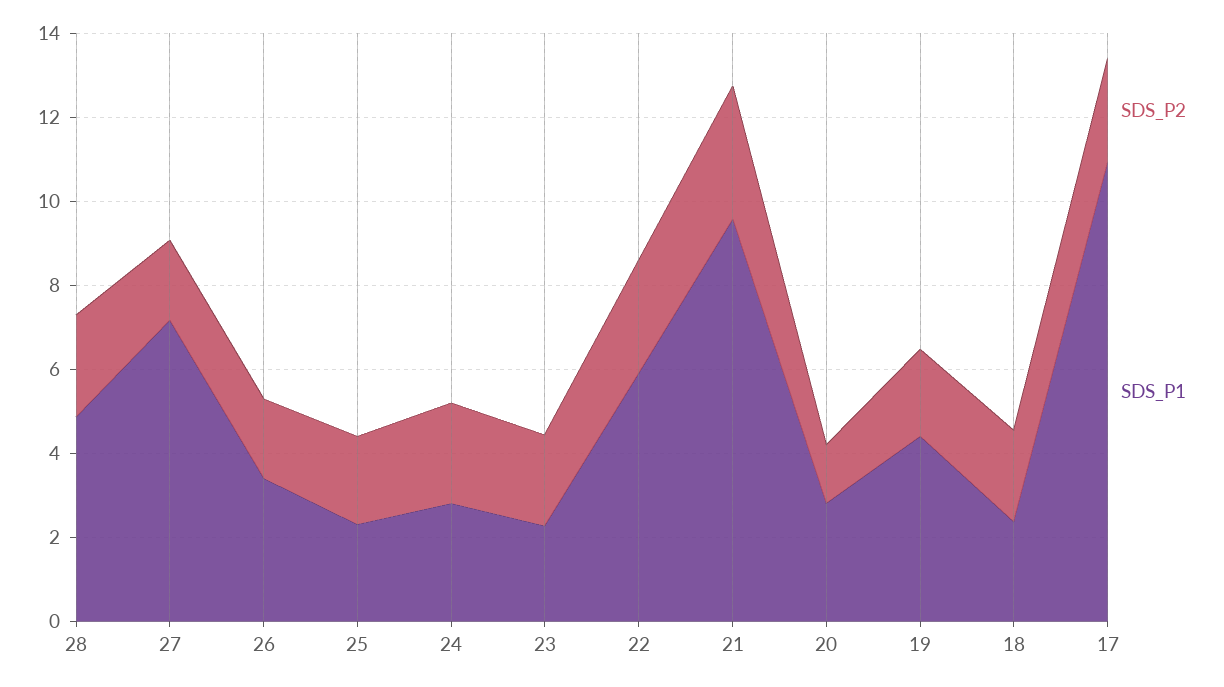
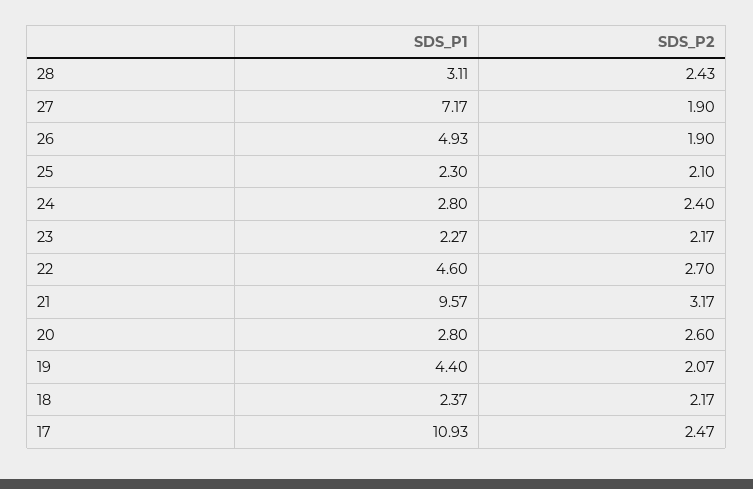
SDS_P1, 28: 5 -> 3.11
SDS_P1, 26: 3.5 -> 4.93
SDS_P1, 22: 6 -> 4.6
SDS_P2, 20: 1.5 -> 2.6

